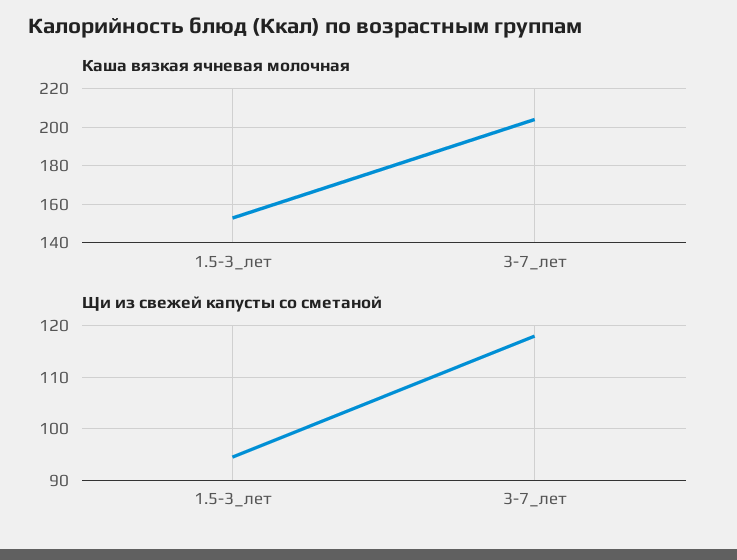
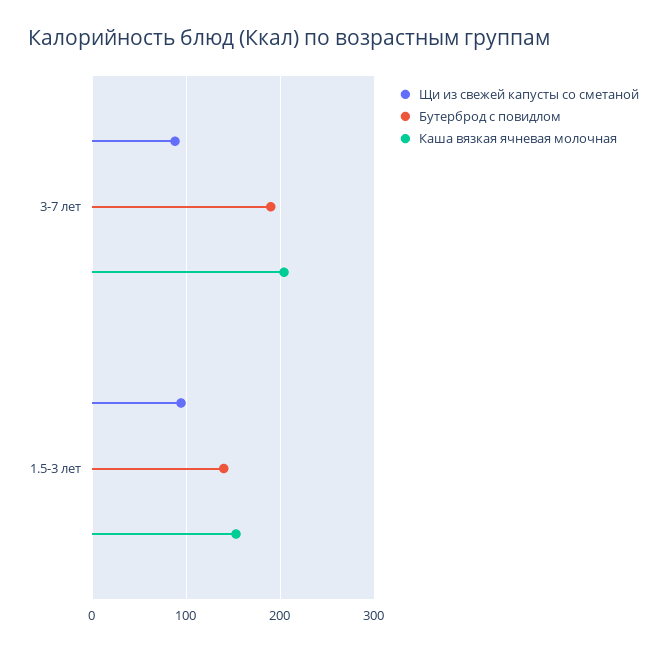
Щи из свежей капусты со сметаной, 3-7_лет: 118 -> 90
Бутерброд с повидлом, 3-7_лет: none -> 190
Бутерброд с повидлом, 1.5-3_лет: none -> 140

